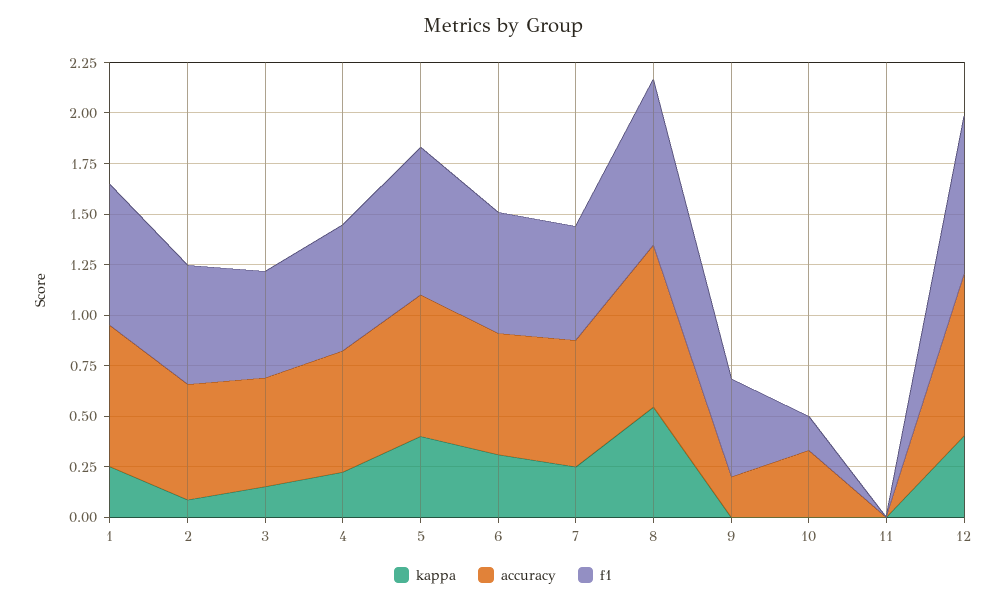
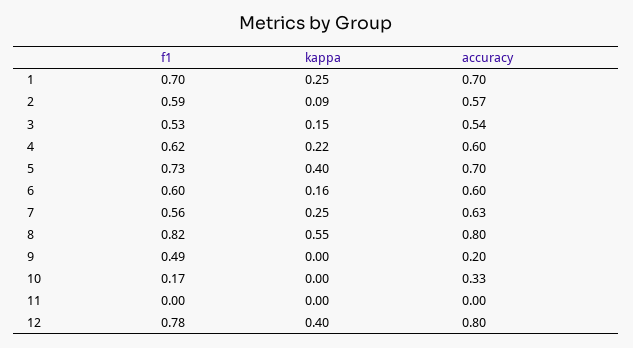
kappa, 6: 0.3 -> 0.16

